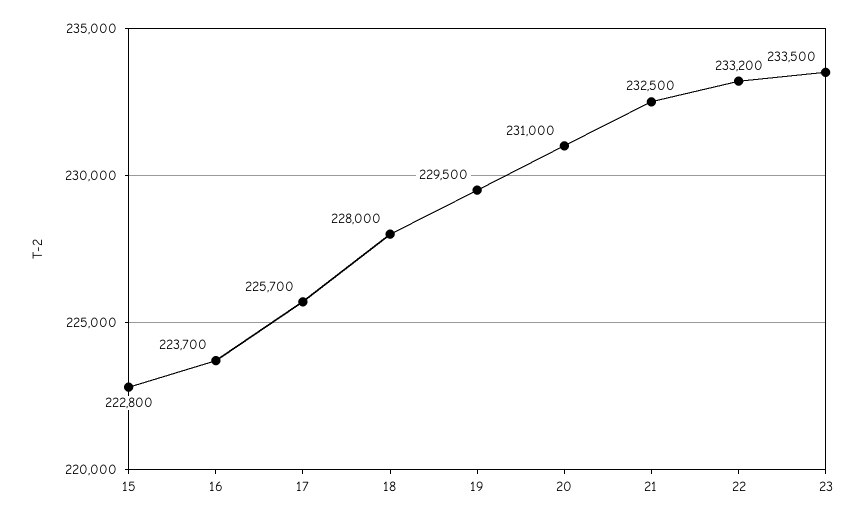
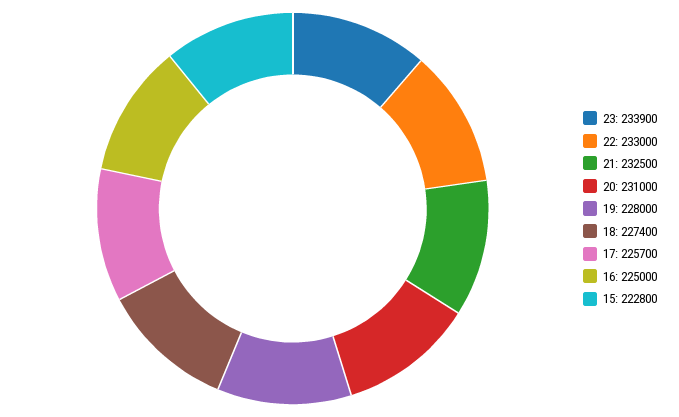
16: 223700 -> 225000
18: 228000 -> 227400
19: 229500 -> 228000
22: 233200 -> 233000
23: 233500 -> 233900

